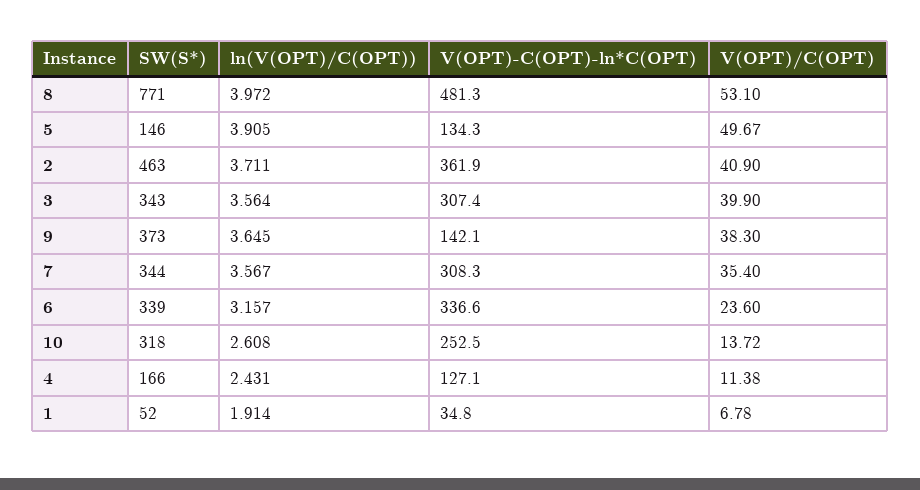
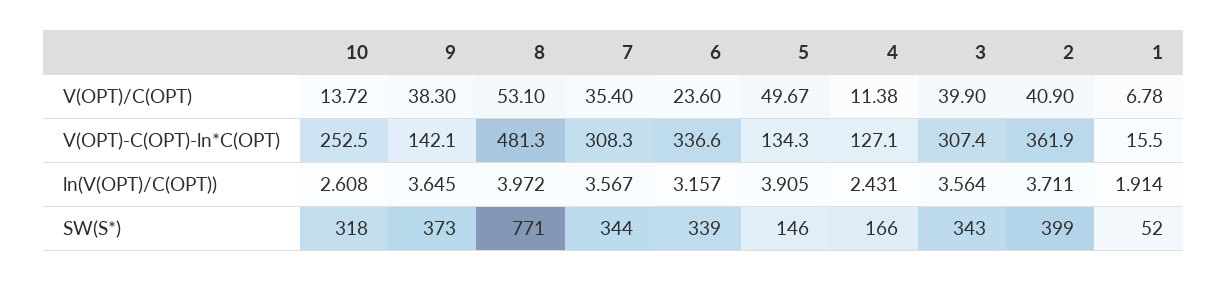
SW(S*), 2: 463 -> 399
V(OPT)-C(OPT)-ln*C(OPT), 1: 34.8 -> 15.5

